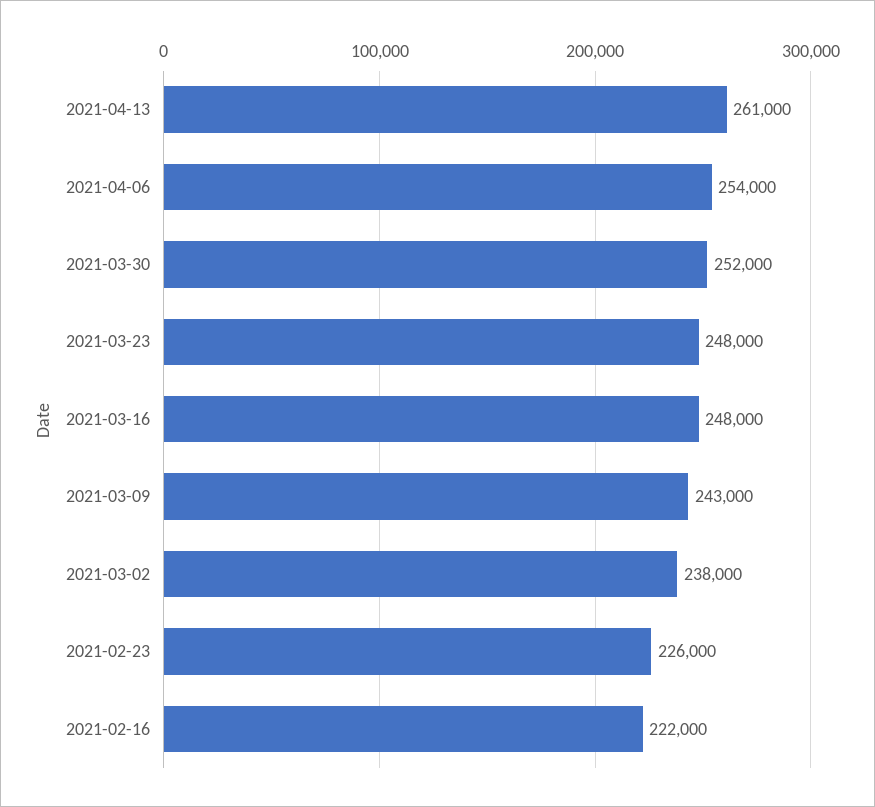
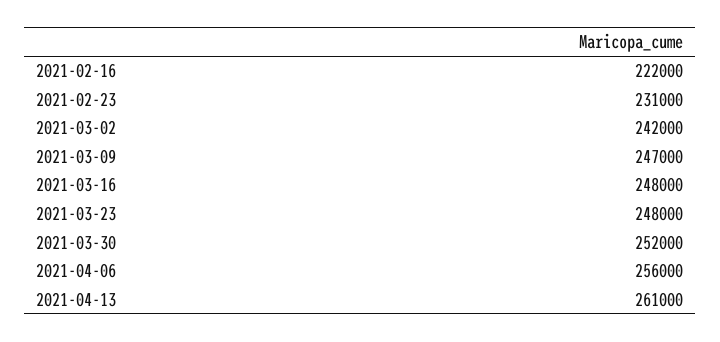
2021-04-06: 254000 -> 256000
2021-03-09: 243000 -> 247000
2021-03-02: 238000 -> 242000
2021-02-23: 226000 -> 231000

